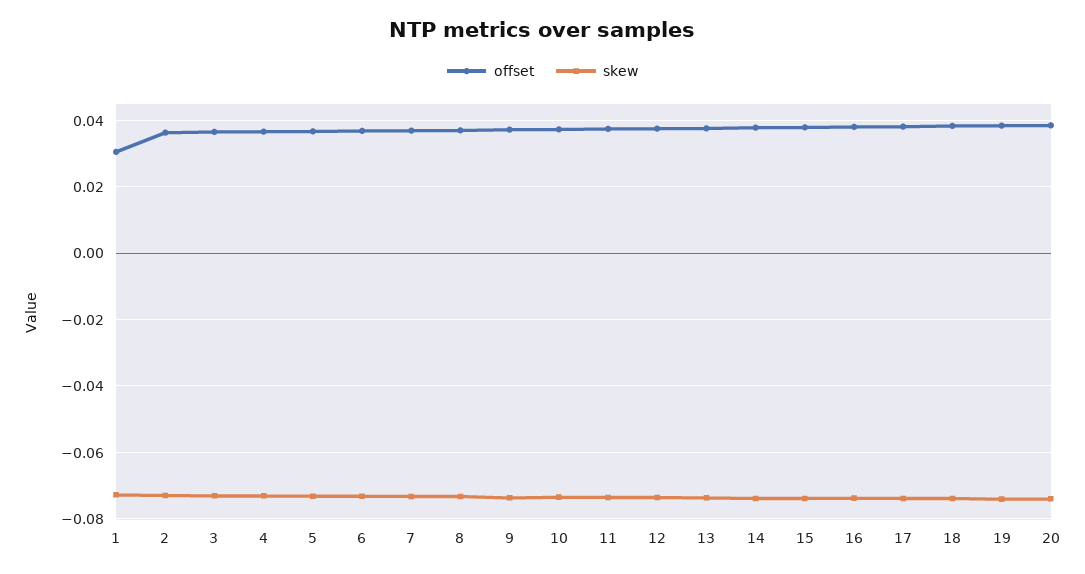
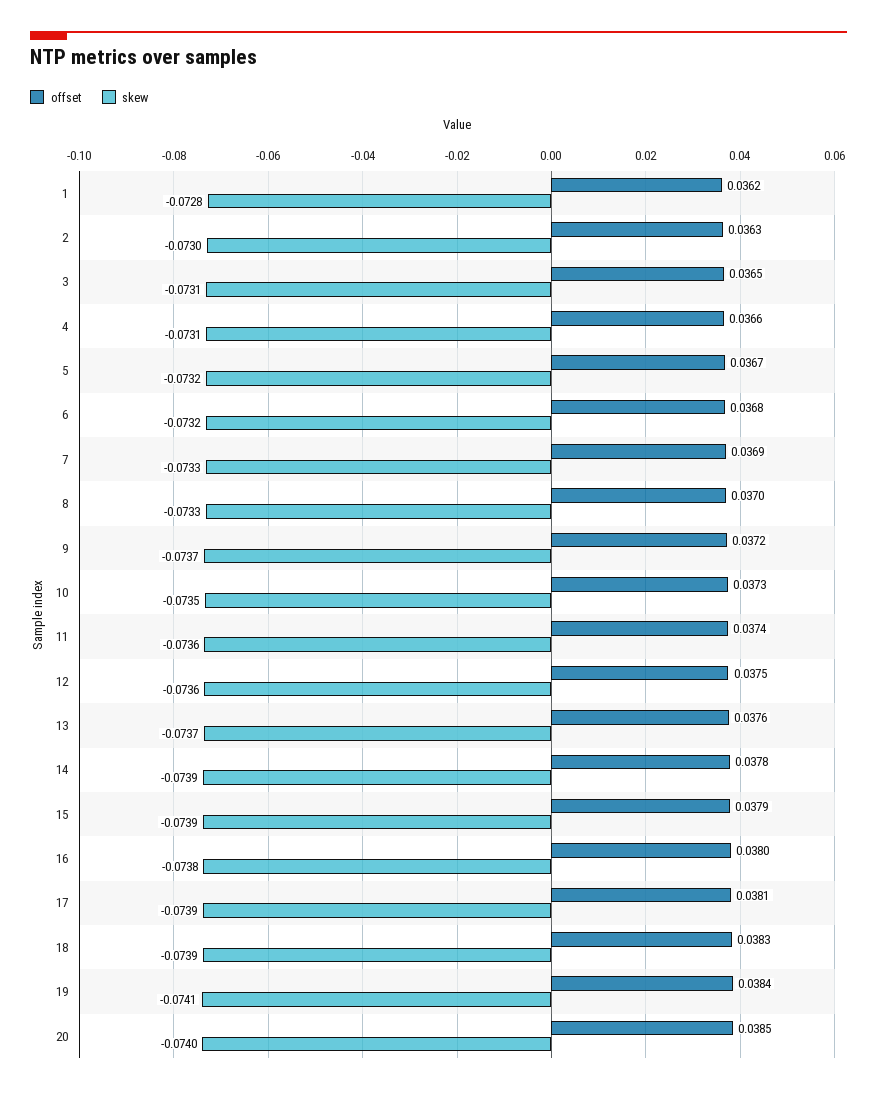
offset, 1: 0.03 -> 0.0362

